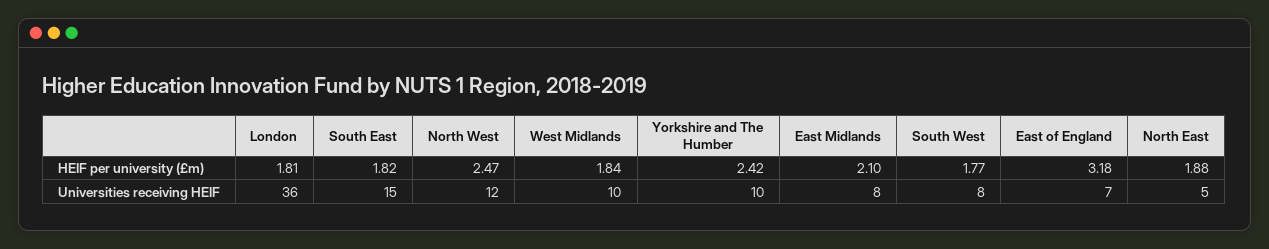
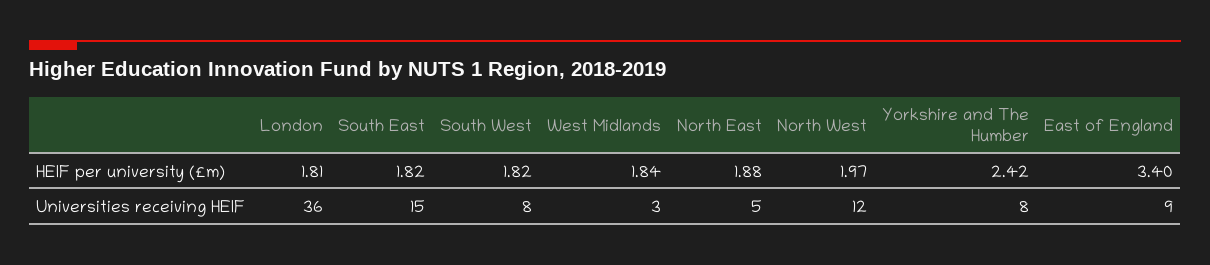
North West, HEIF per university (£m): 2.47 -> 1.97
East Midlands, HEIF per university (£m): 2.1 -> none
South West, HEIF per university (£m): 1.77 -> 1.82
East of England, HEIF per university (£m): 3.18 -> 3.4
West Midlands, Universities receiving HEIF: 10 -> 3
Yorkshire and The Humber, Universities receiving HEIF: 10 -> 8
East Midlands, Universities receiving HEIF: 8 -> none
East of England, Universities receiving HEIF: 7 -> 9

